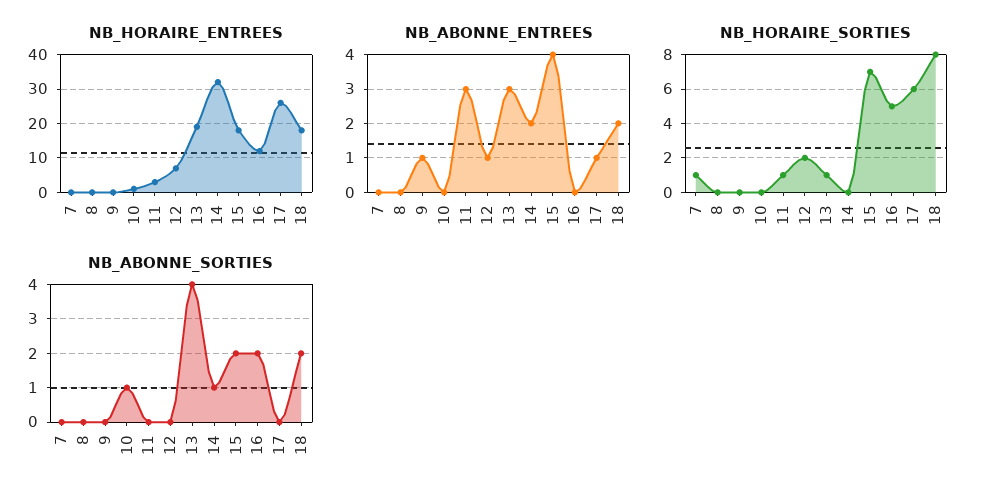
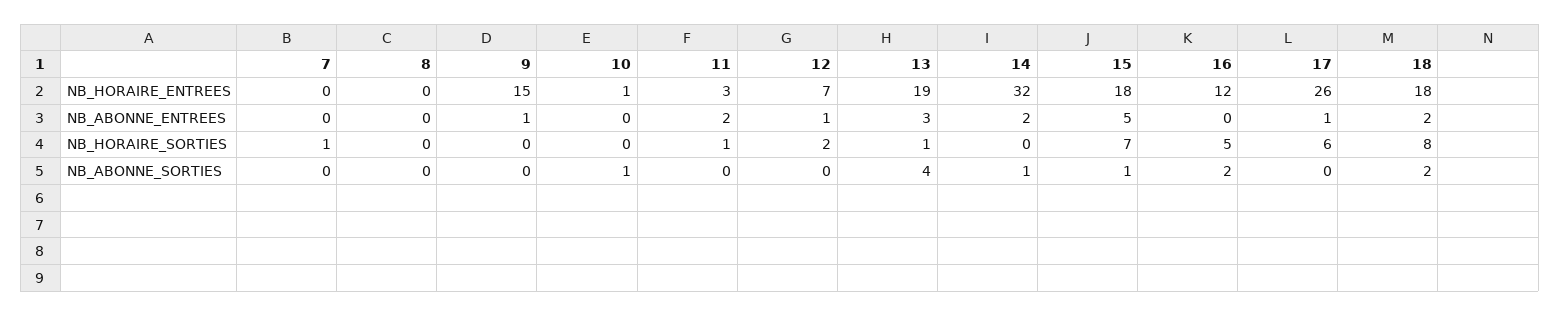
NB_HORAIRE_ENTREES, 9: 0 -> 15
NB_ABONNE_ENTREES, 11: 3 -> 2
NB_ABONNE_ENTREES, 15: 4 -> 5
NB_ABONNE_SORTIES, 15: 2 -> 1

